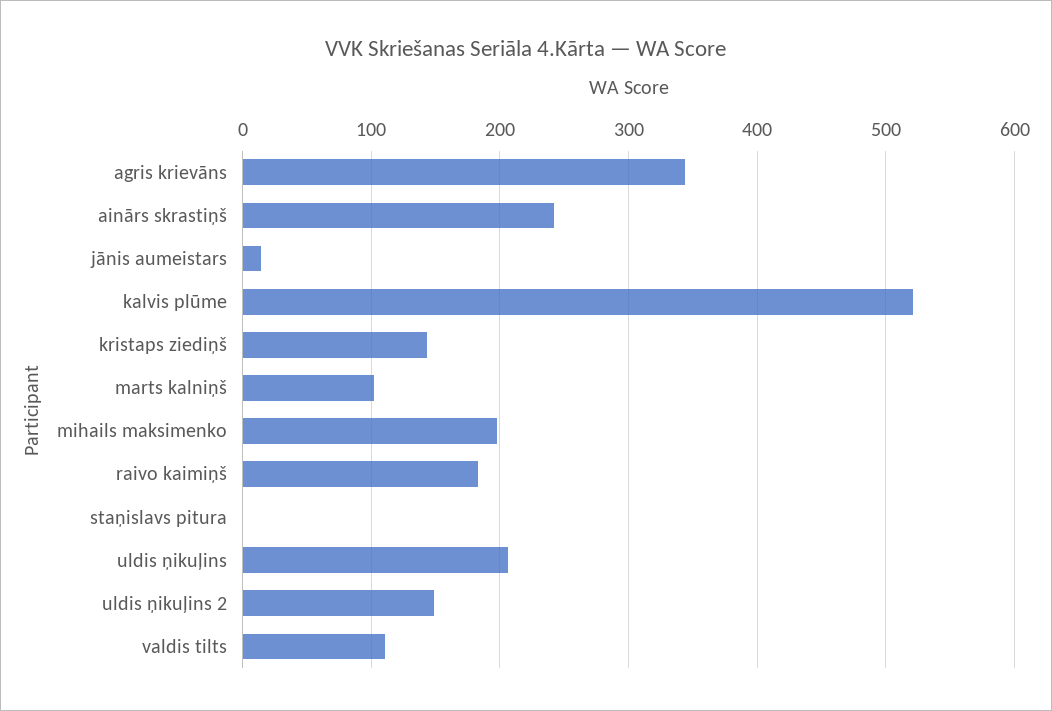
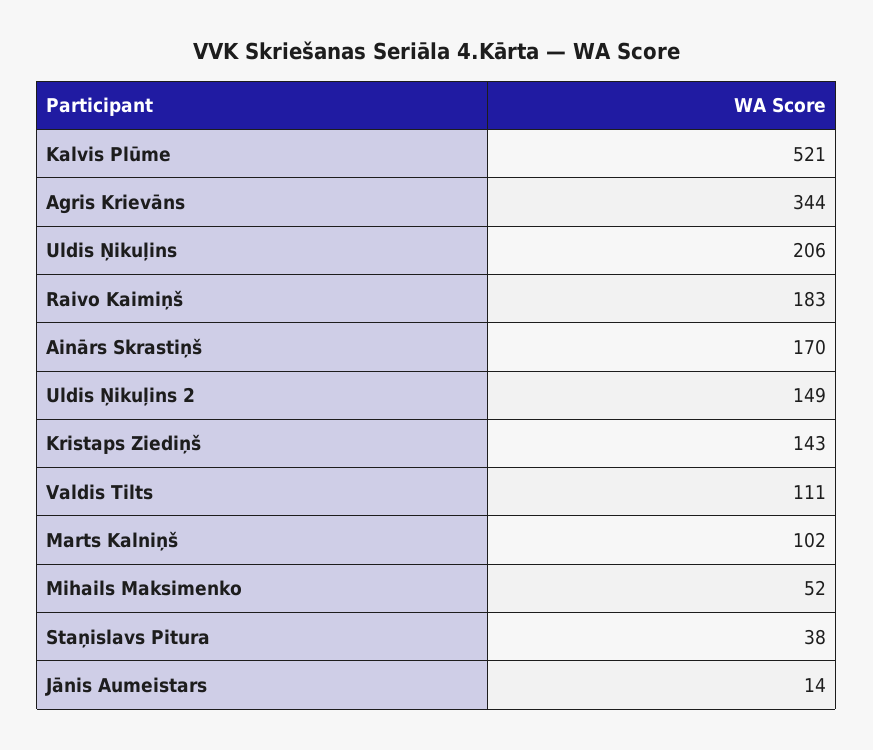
ainārs skrastiņš: 240 -> 170
mihails maksimenko: 200 -> 52
staņislavs pitura: 0 -> 38

